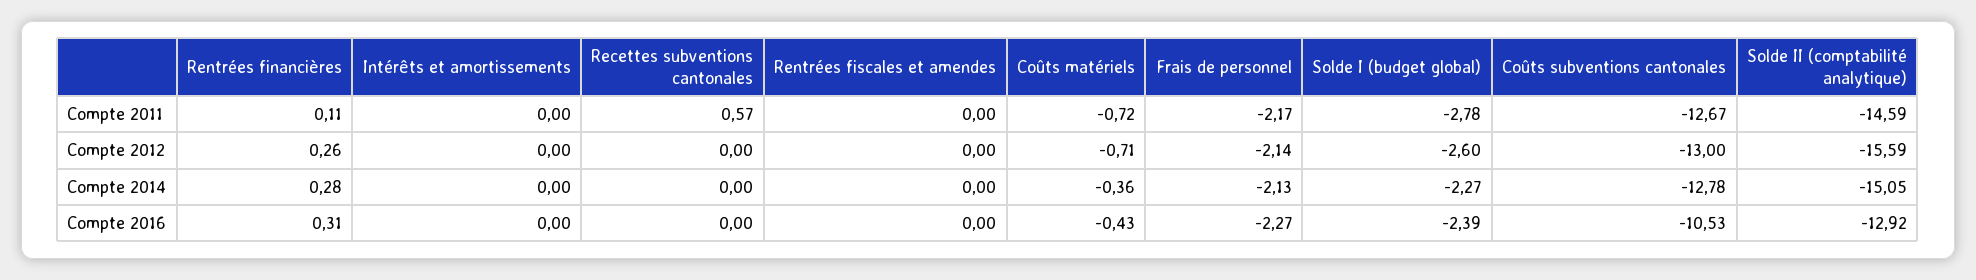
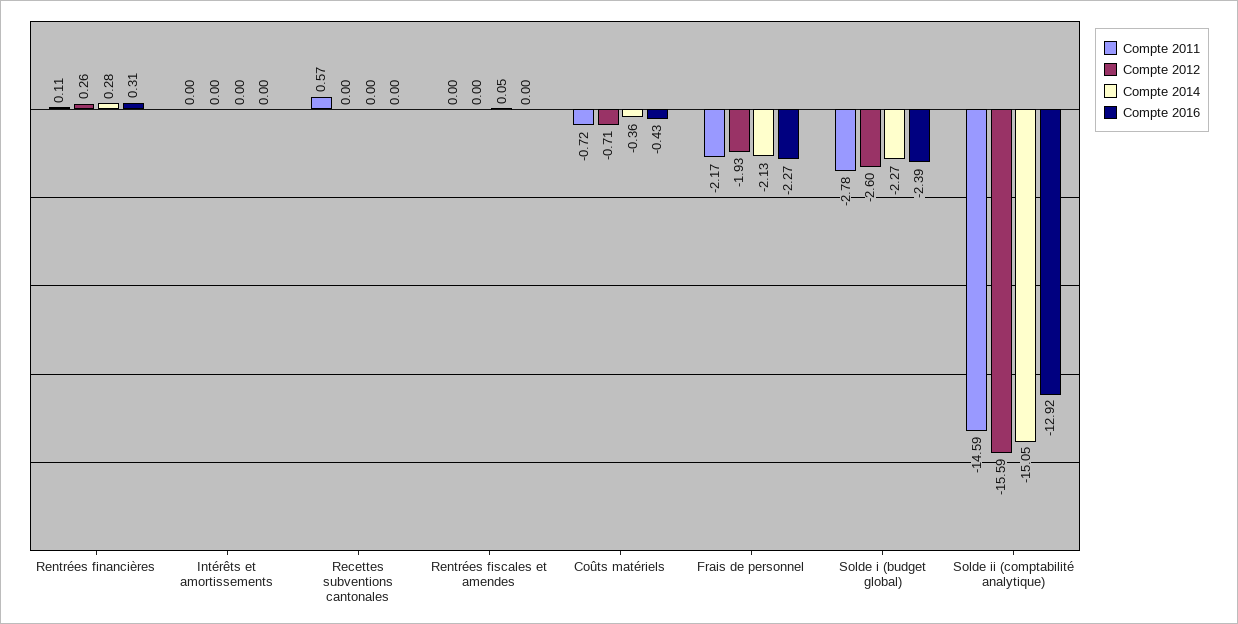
Compte 2011, Coûts subventions cantonales: -12.67 -> none
Compte 2012, Frais de personnel: -2.14 -> -1.93
Compte 2012, Coûts subventions cantonales: -13 -> none
Compte 2014, Rentrées fiscales et amendes: 0 -> 0.05
Compte 2014, Coûts subventions cantonales: -12.78 -> none
Compte 2016, Coûts subventions cantonales: -10.53 -> none

